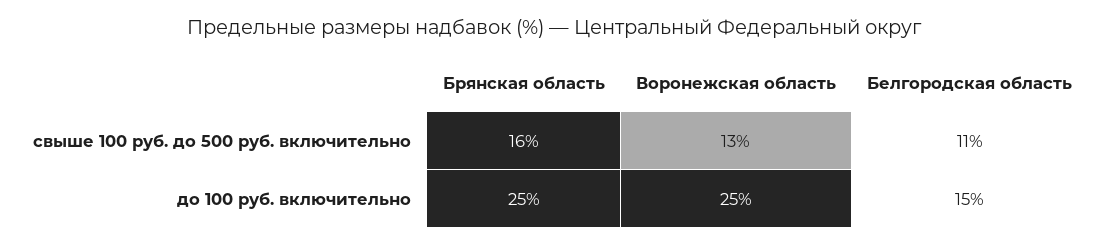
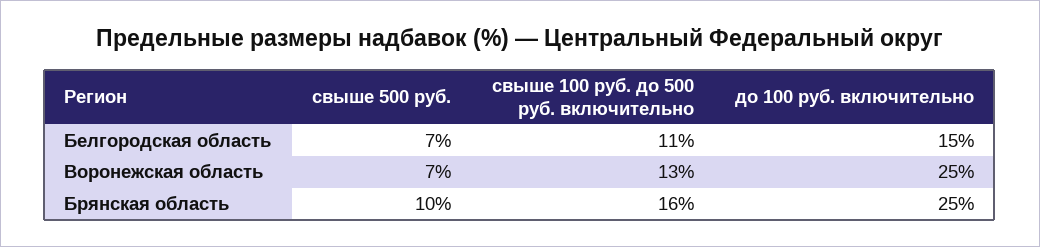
Белгородская область, свыше 500 руб.: none -> 7
Воронежская область, свыше 500 руб.: none -> 7
Брянская область, свыше 500 руб.: none -> 10

